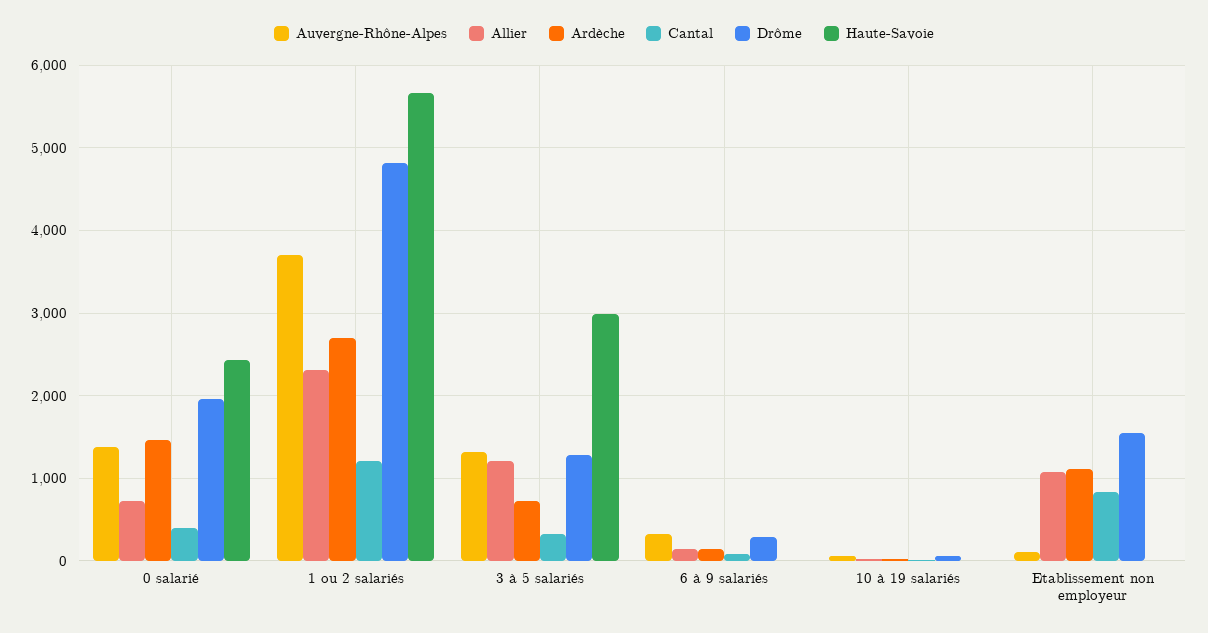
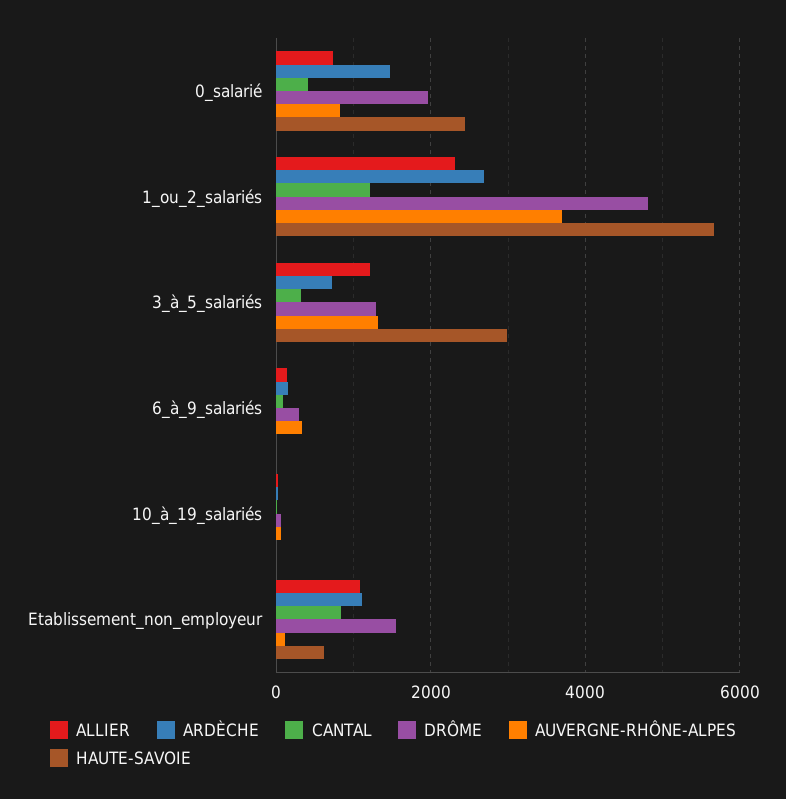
Auvergne-Rhône-Alpes, 0 salarié: 1400 -> 800
Haute-Savoie, Etablissement non employeur: 0 -> 600

